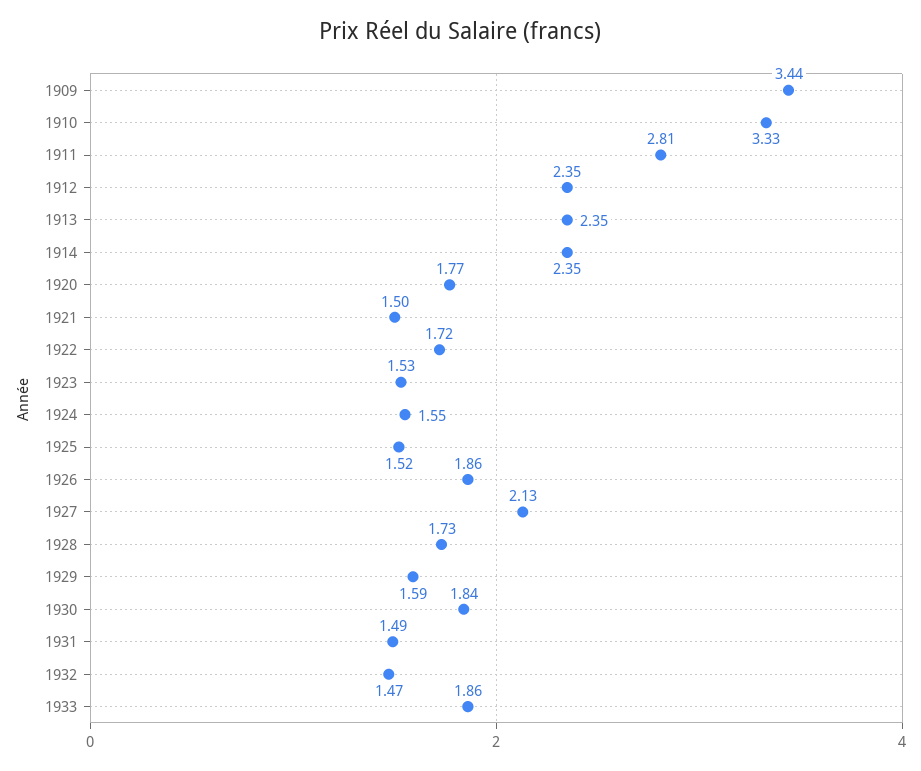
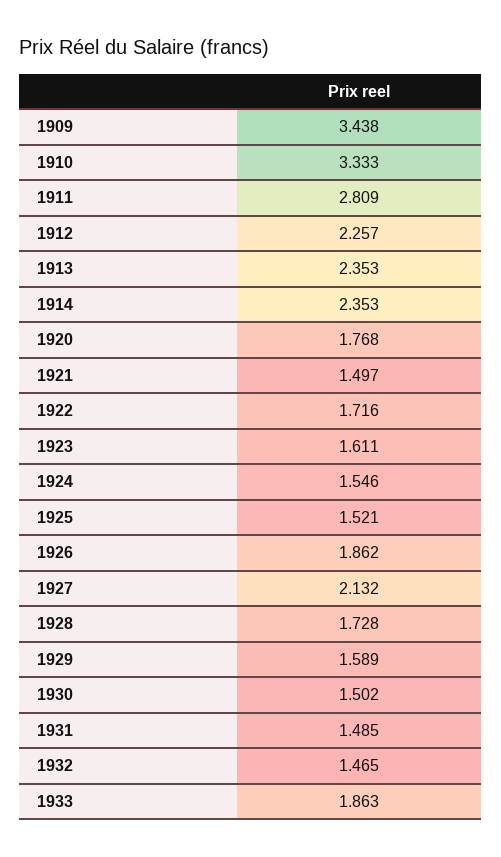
1912: 2.35 -> 2.257
1923: 1.53 -> 1.611
1930: 1.84 -> 1.502

